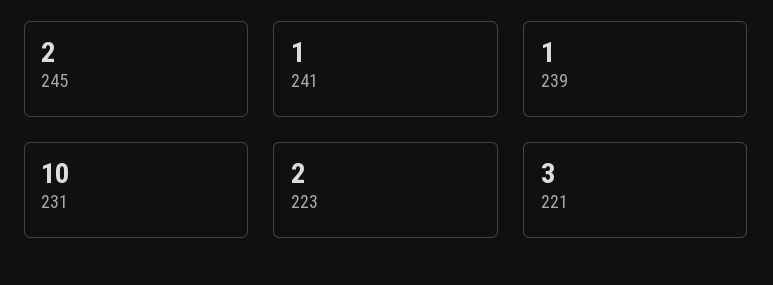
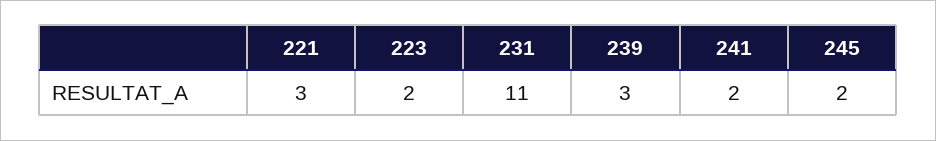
241: 1 -> 2
239: 1 -> 3
231: 10 -> 11

